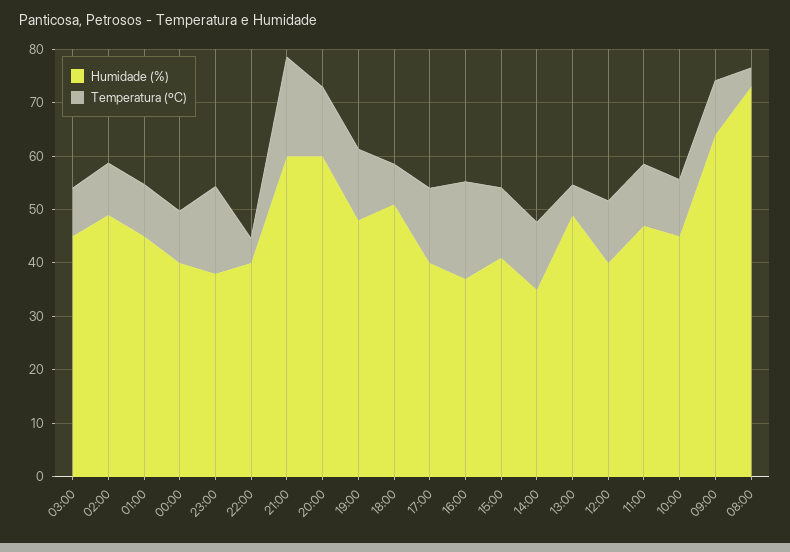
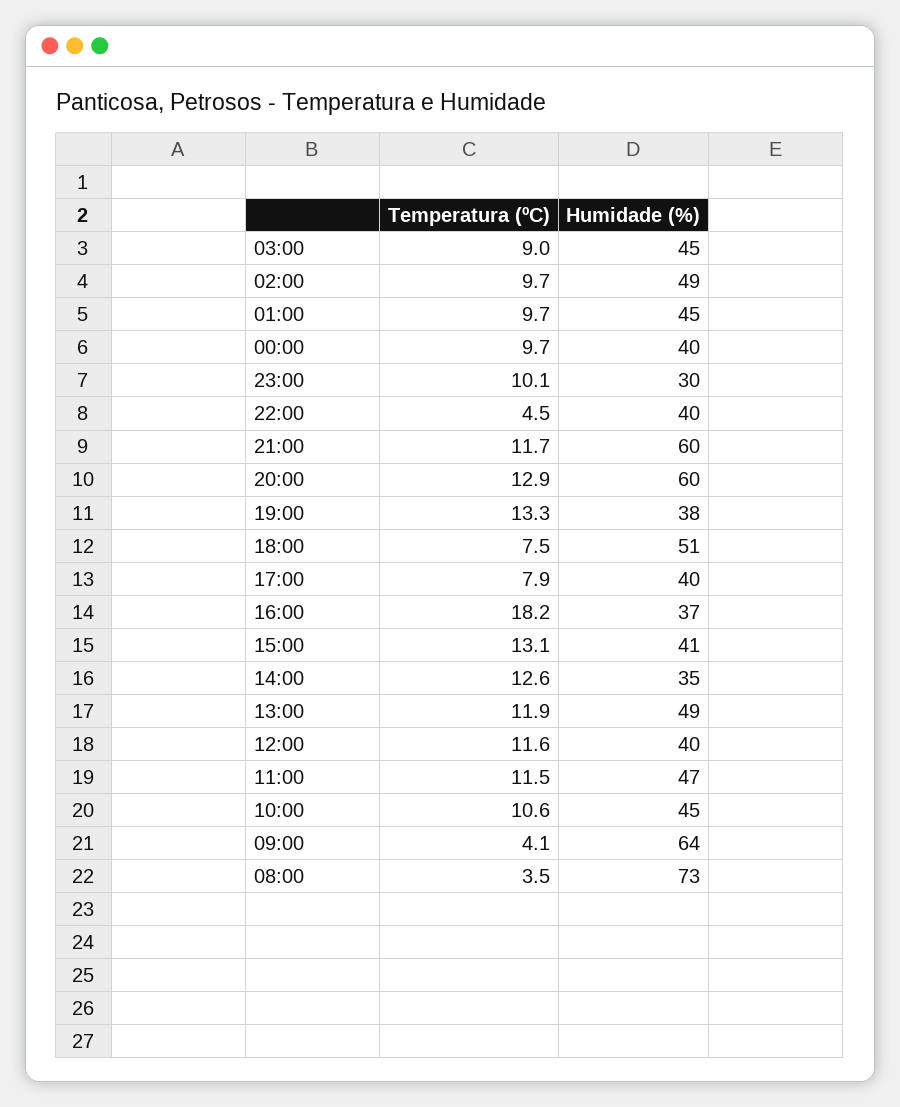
Humidade (%), 23:00: 38 -> 30
Temperatura (ºC), 23:00: 16 -> 10.1
Temperatura (ºC), 21:00: 18 -> 11.7
Humidade (%), 19:00: 48 -> 38
Temperatura (ºC), 17:00: 14 -> 7.9
Temperatura (ºC), 13:00: 6 -> 11.9
Temperatura (ºC), 09:00: 10 -> 4.1

